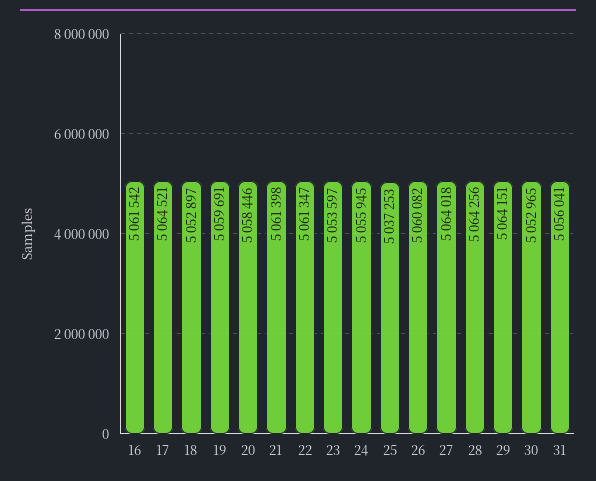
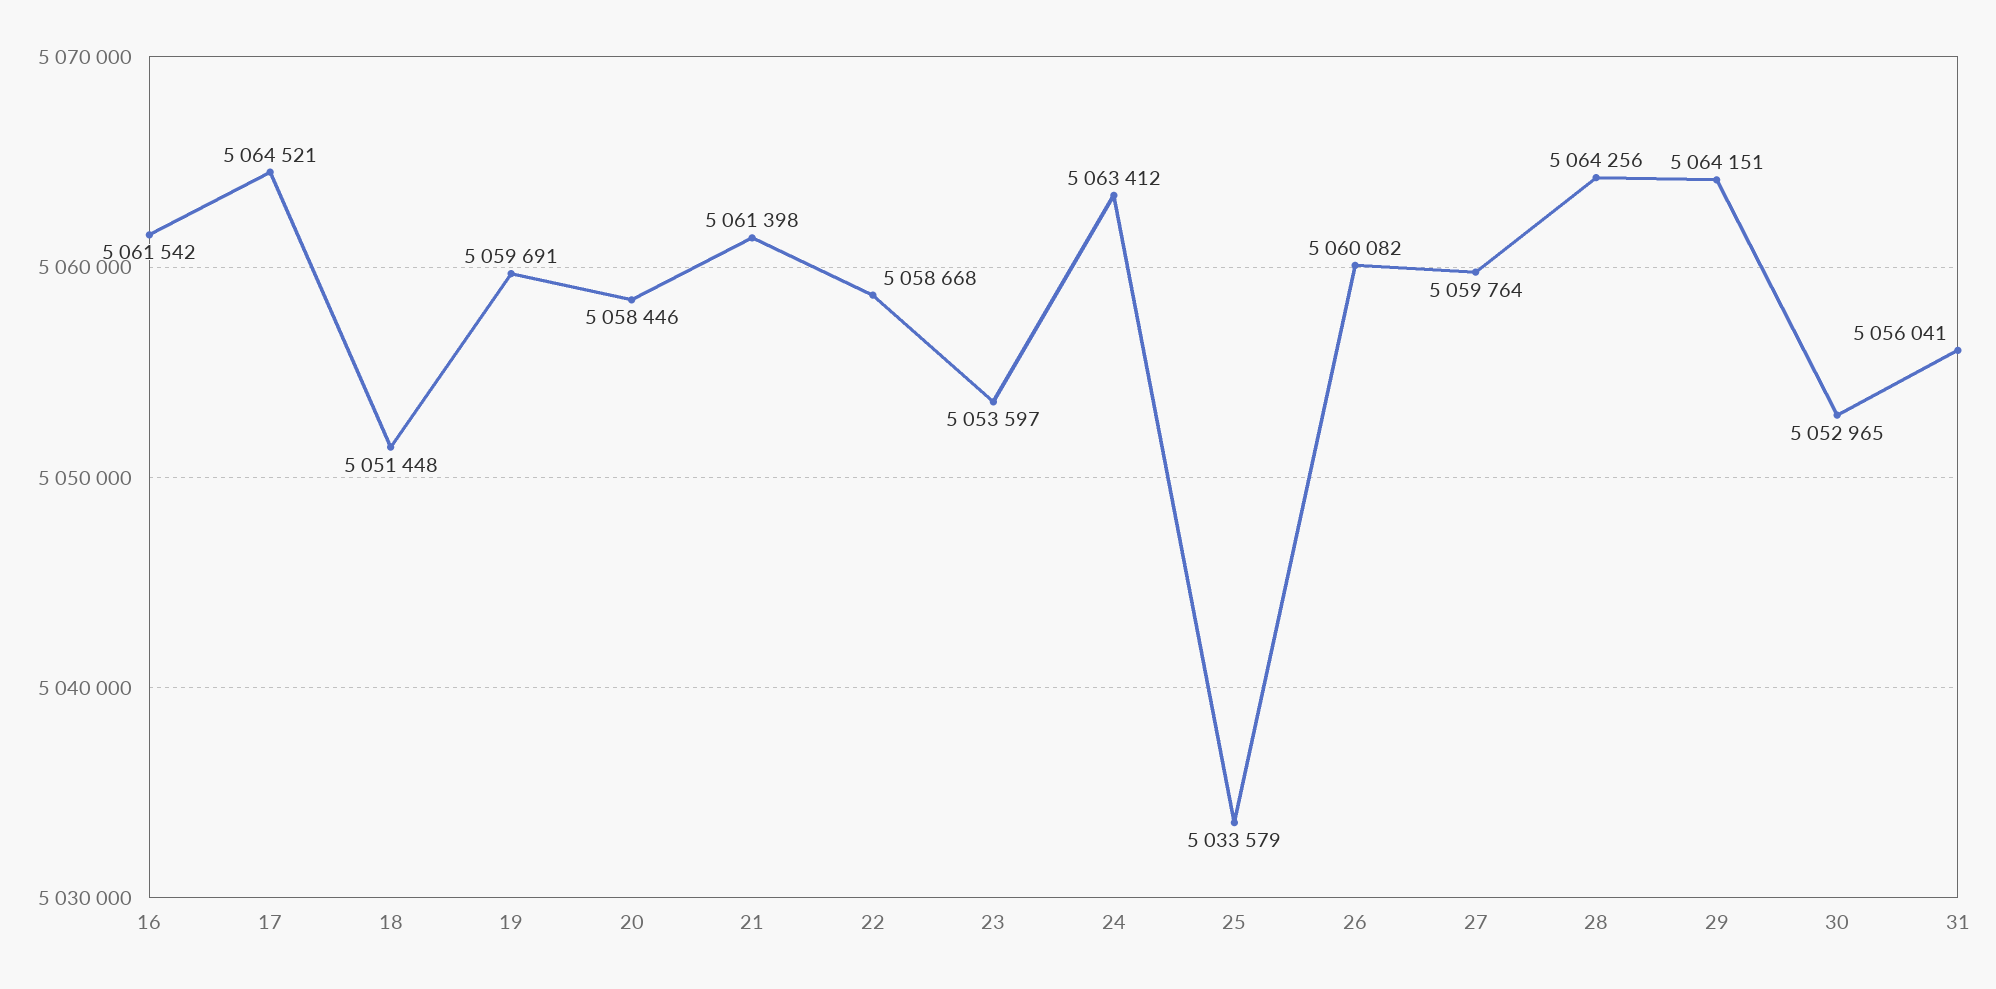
18: 5052897 -> 5051448
22: 5061347 -> 5058668
24: 5055945 -> 5063412
25: 5037253 -> 5033579
27: 5064018 -> 5059764

